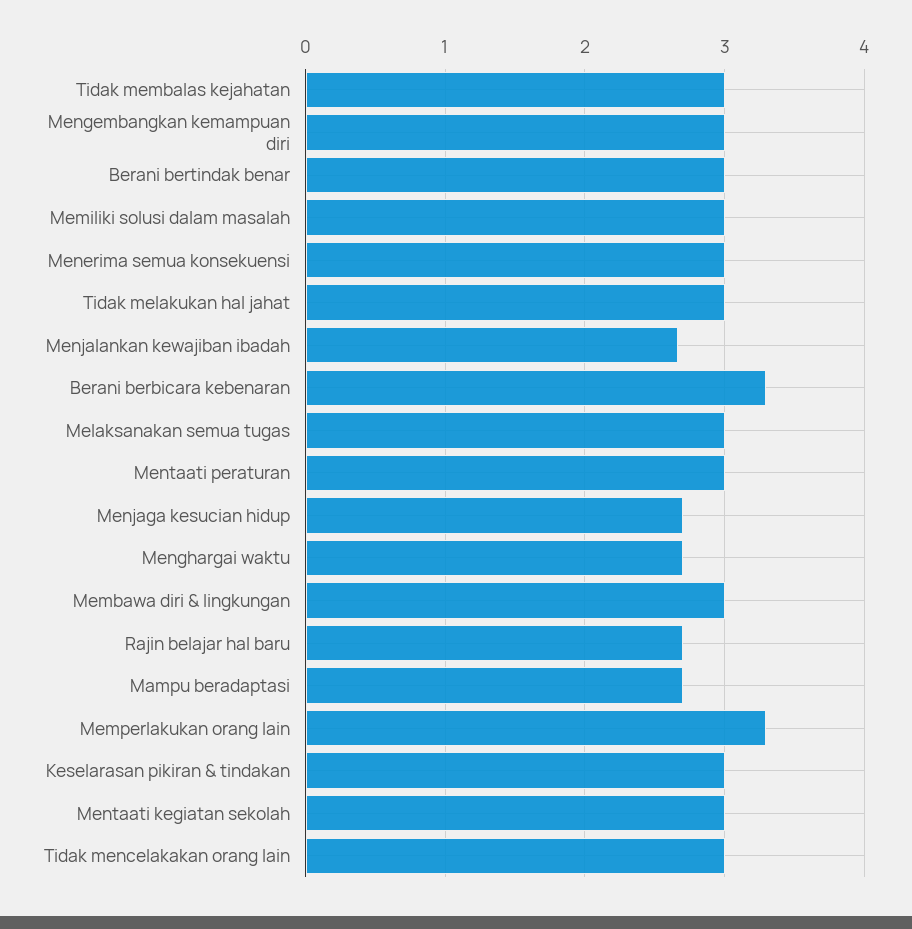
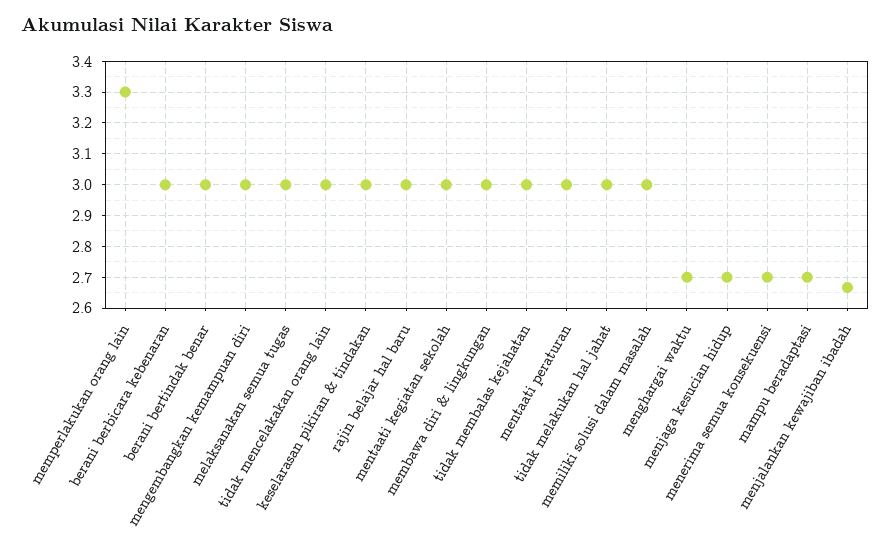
Menerima semua konsekuensi: 3 -> 2.7
Berani berbicara kebenaran: 3.3 -> 3
Rajin belajar hal baru: 2.7 -> 3

